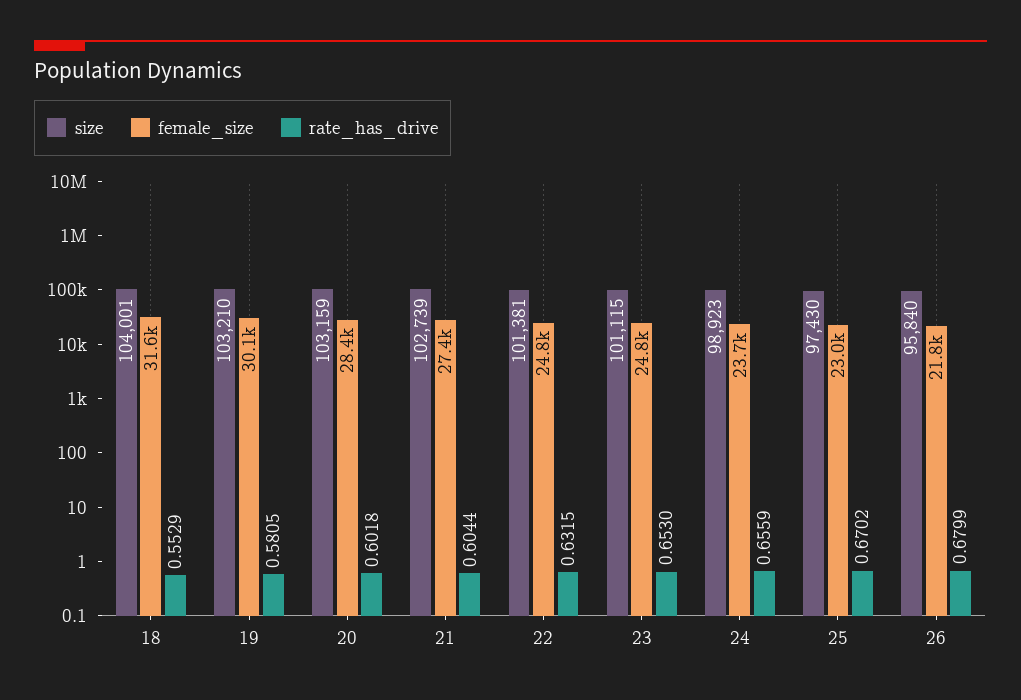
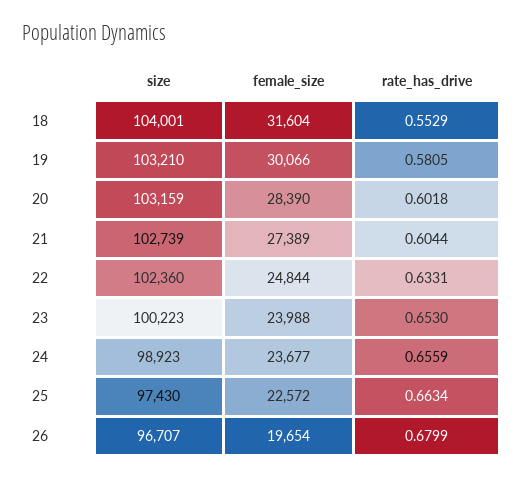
size, 22: 101381 -> 102360
rate_has_drive, 22: 0.6315 -> 0.6331
size, 23: 101115 -> 100223
female_size, 23: 24800 -> 23988
female_size, 25: 23000 -> 22572
rate_has_drive, 25: 0.6702 -> 0.6634
size, 26: 95840 -> 96707
female_size, 26: 21800 -> 19654

